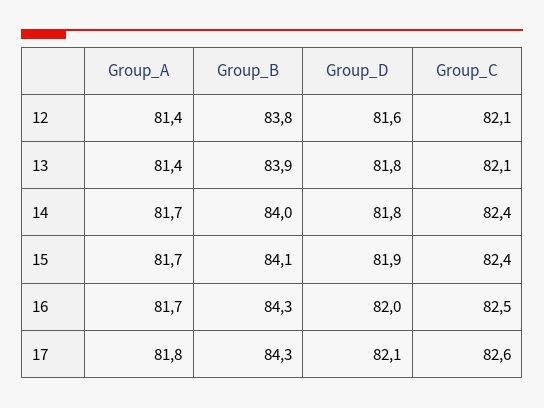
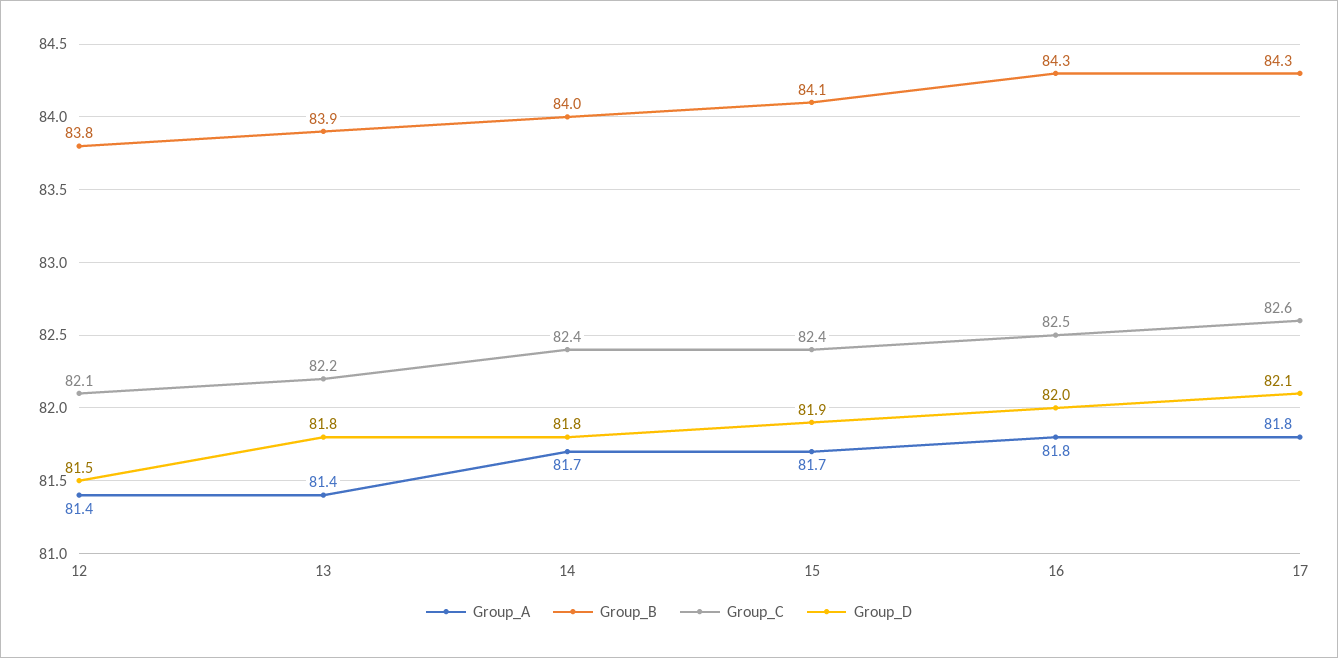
Group_D, 12: 81.6 -> 81.5
Group_C, 13: 82.1 -> 82.2
Group_A, 16: 81.7 -> 81.8

